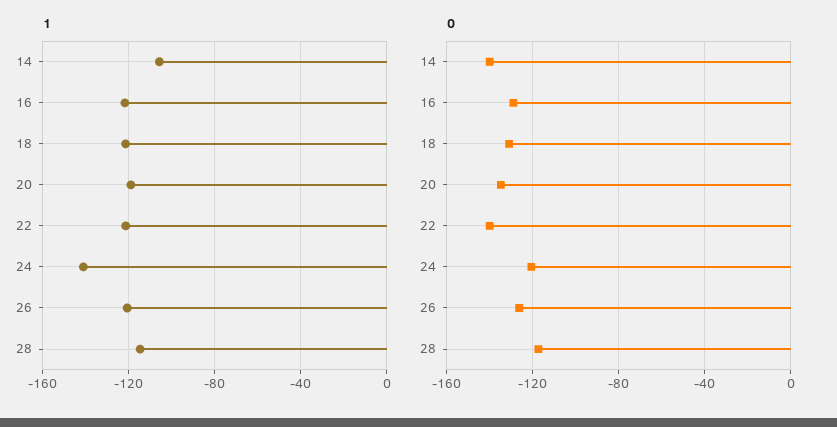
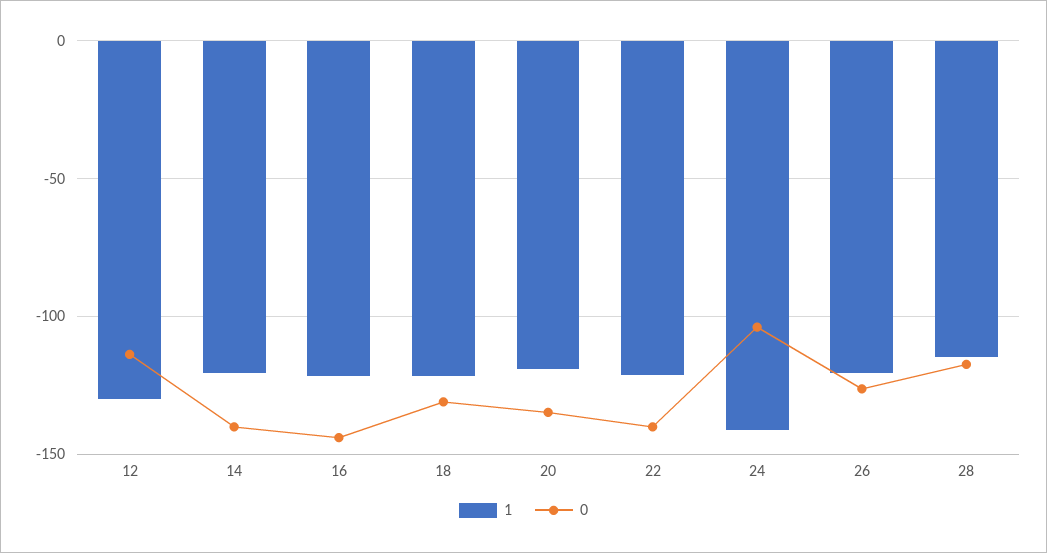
1, 14: -105 -> -120
0, 16: -130 -> -145
0, 24: -120 -> -105
1, 12: none -> -130
0, 12: none -> -115

